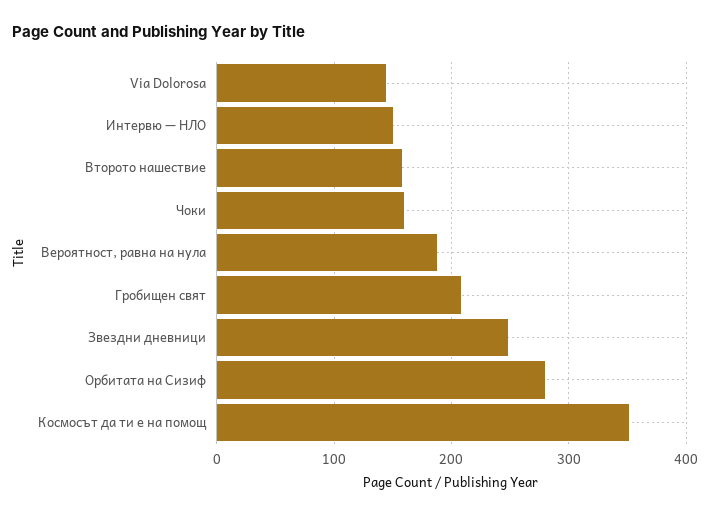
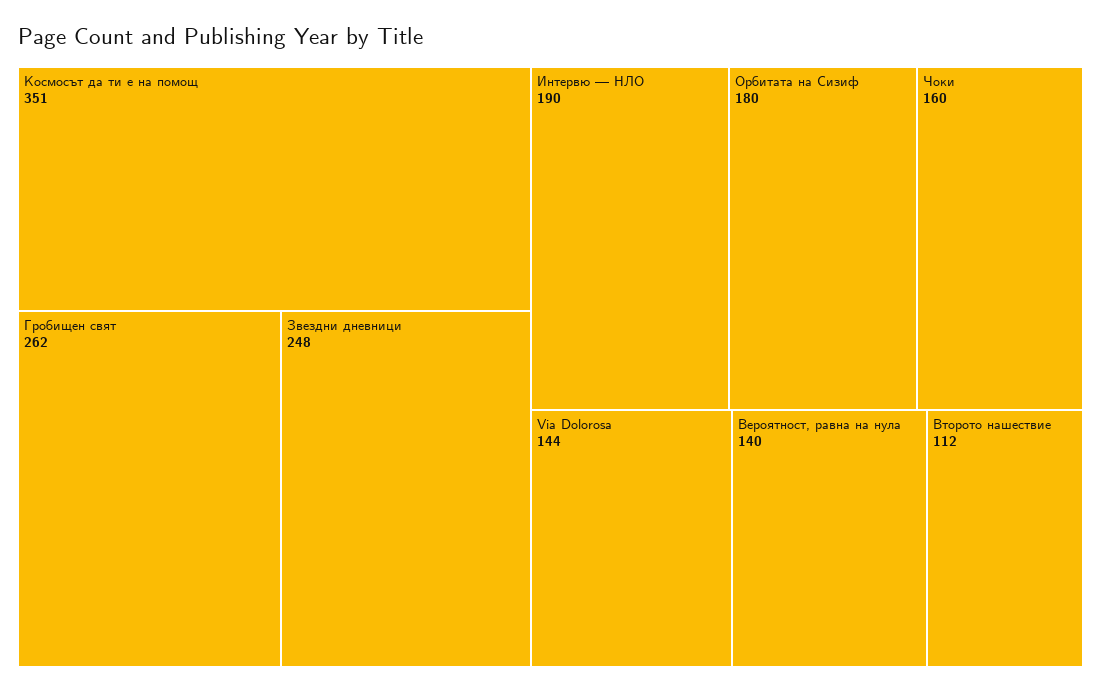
Интервю — НЛО: 150 -> 190
Второто нашествие: 160 -> 112
Вероятност, равна на нула: 190 -> 140
Гробищен свят: 210 -> 262
Орбитата на Сизиф: 280 -> 180

